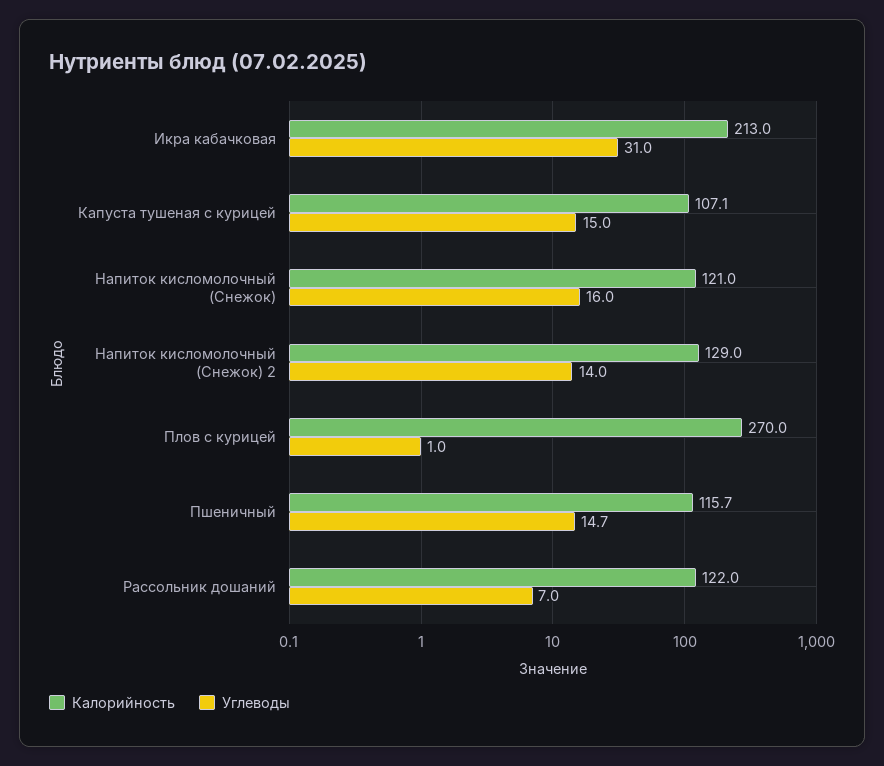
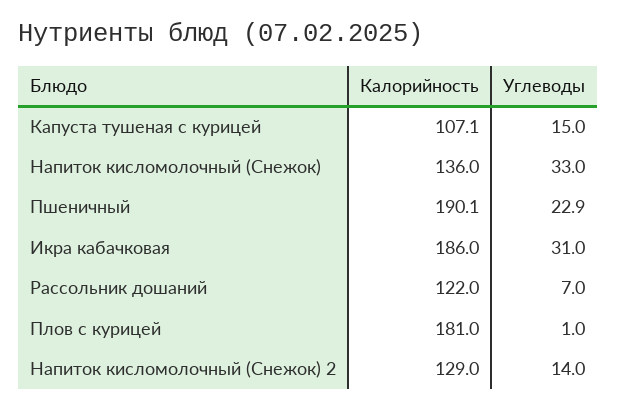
Калорийность, Икра кабачковая: 213 -> 186
Калорийность, Напиток кисломолочный (Снежок): 121 -> 136
Углеводы, Напиток кисломолочный (Снежок): 16 -> 33
Калорийность, Плов с курицей: 270 -> 181
Калорийность, Пшеничный: 115.7 -> 190.1
Углеводы, Пшеничный: 14.7 -> 22.9

